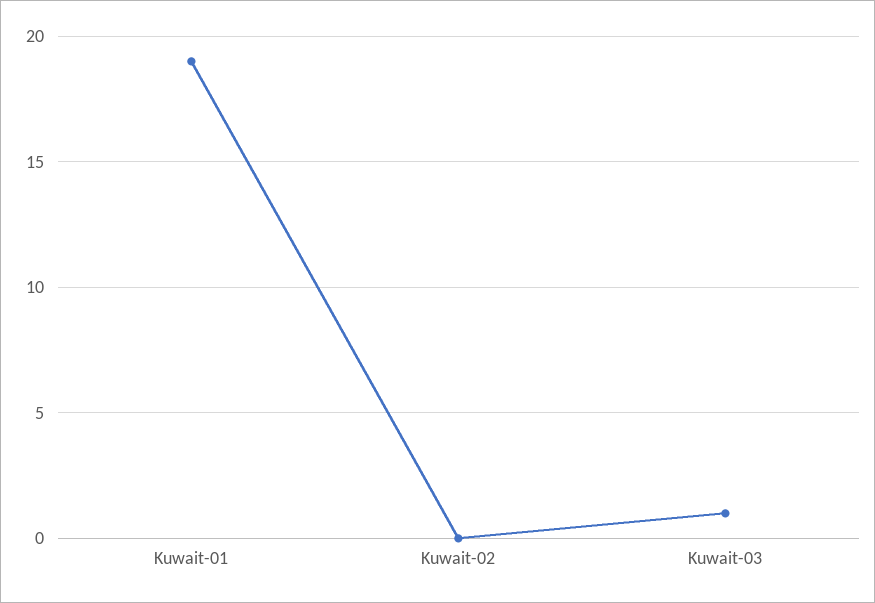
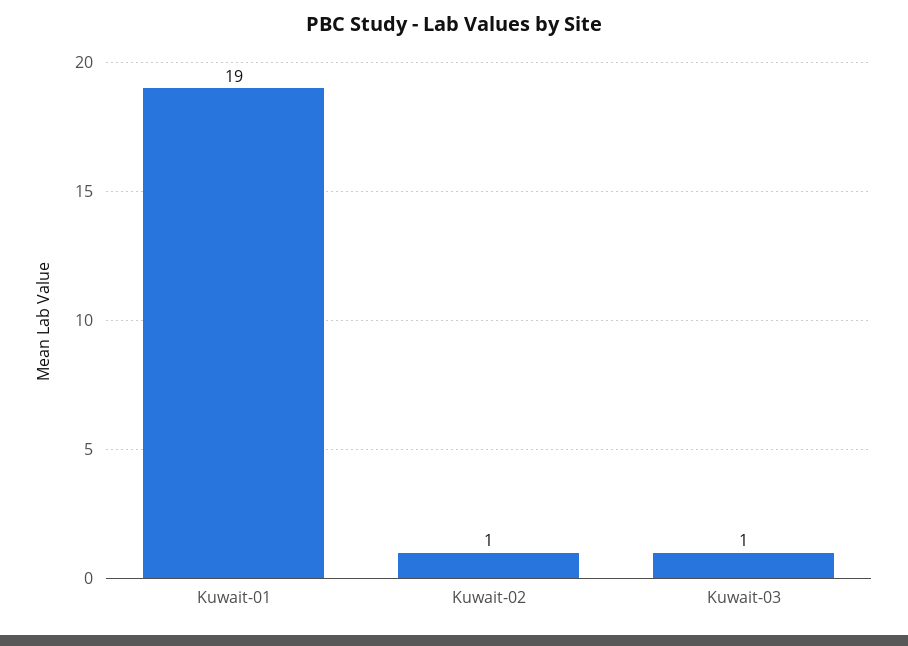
Kuwait-02: 0 -> 1

